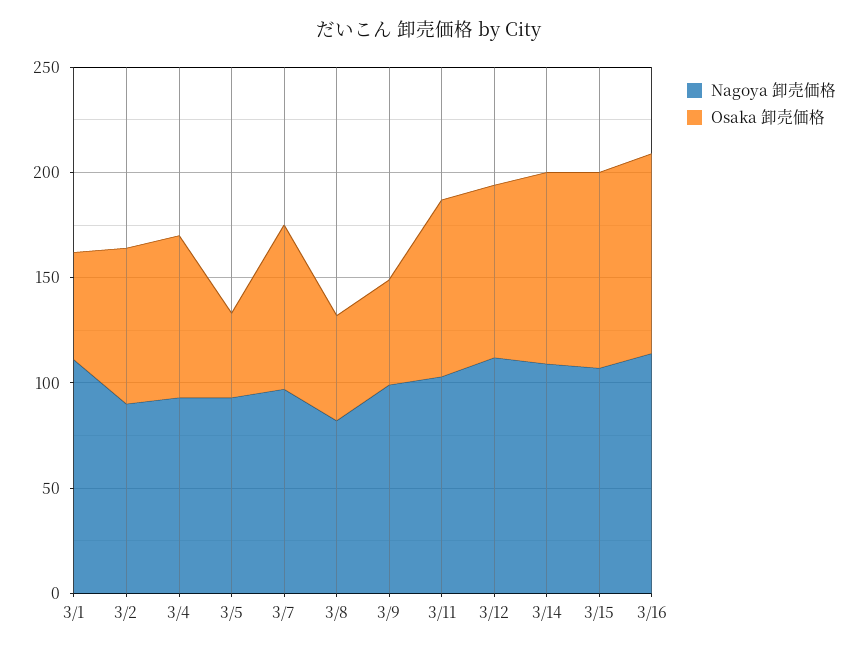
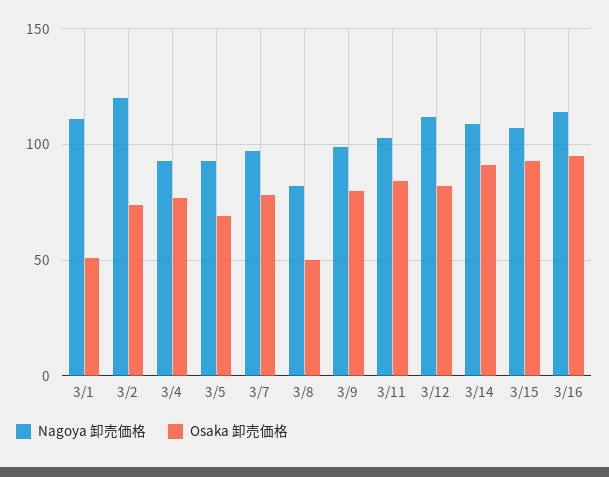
Nagoya 卸売価格, 3/2: 90 -> 120
Osaka 卸売価格, 3/5: 40 -> 70
Osaka 卸売価格, 3/9: 50 -> 80

